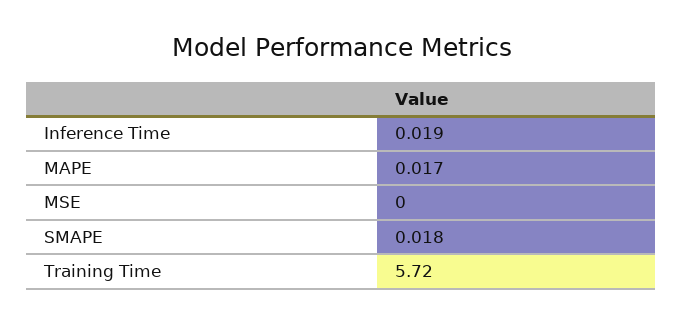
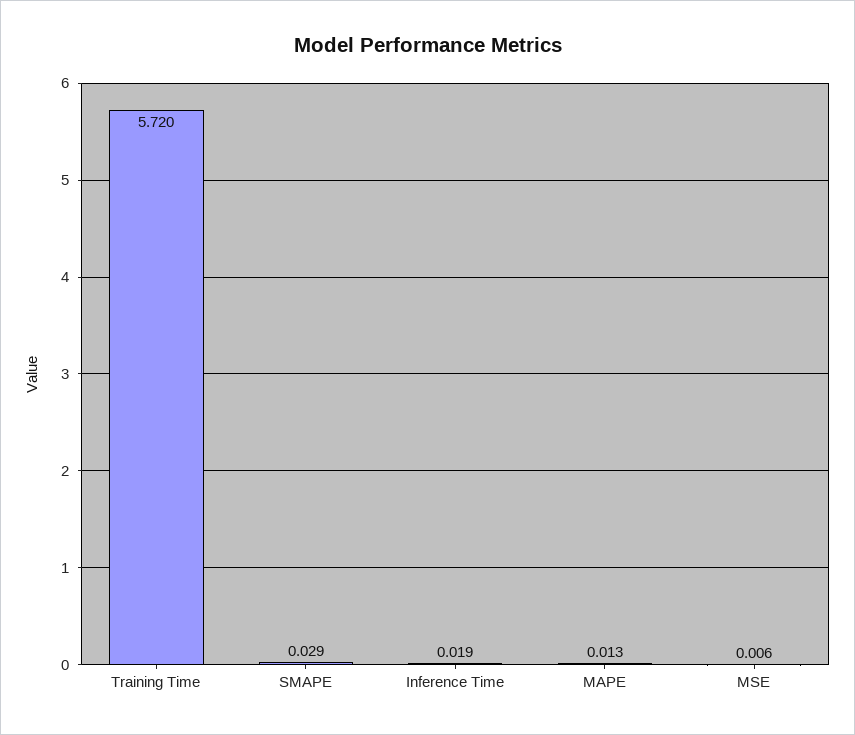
MAPE: 0.017 -> 0.013
MSE: 0 -> 0.006
SMAPE: 0.018 -> 0.029

